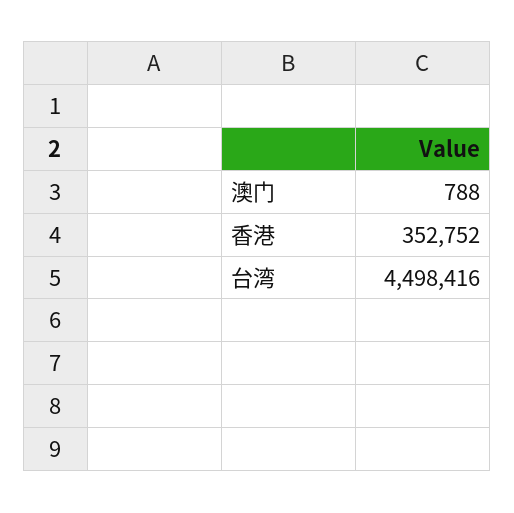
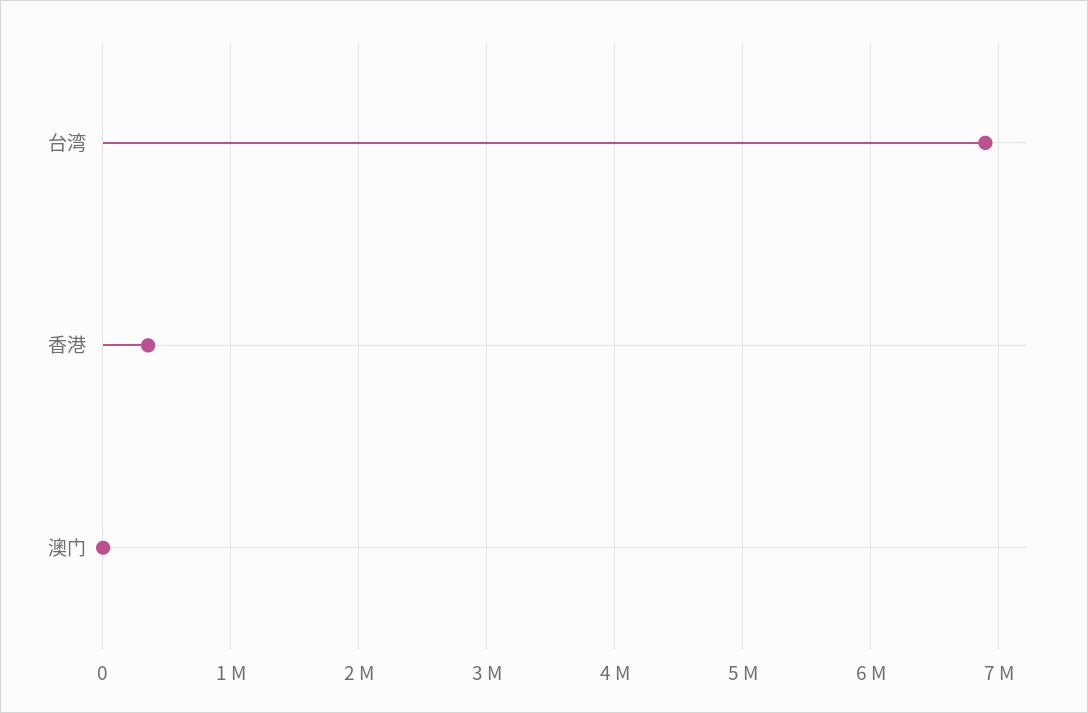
台湾: 4498416 -> 6900000

